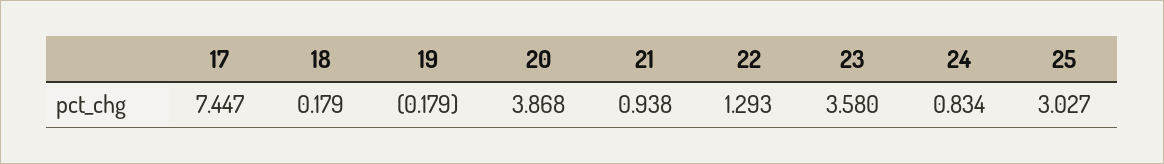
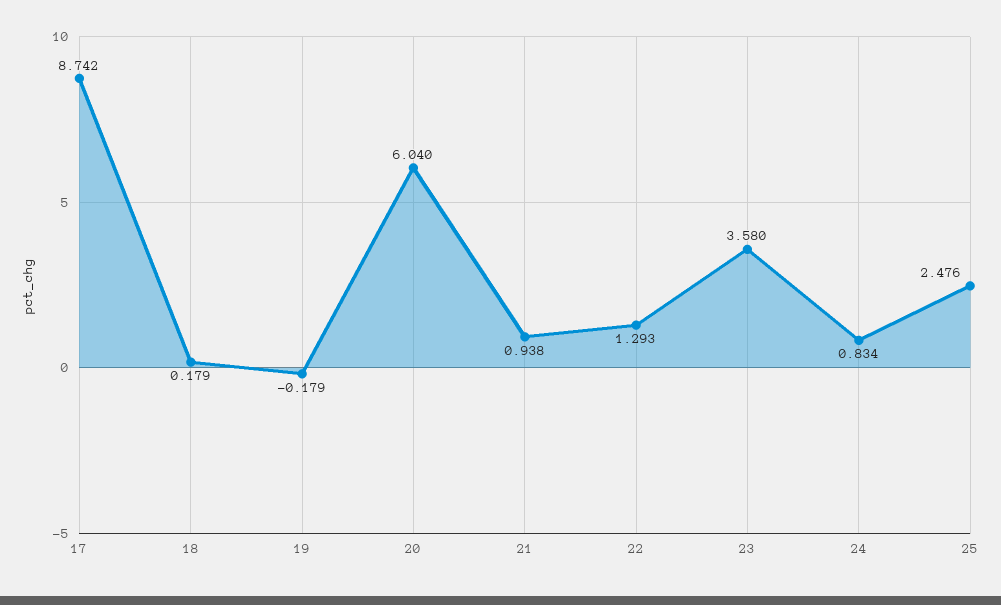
17: 7.447 -> 8.742
20: 3.868 -> 6.04
25: 3.027 -> 2.476

